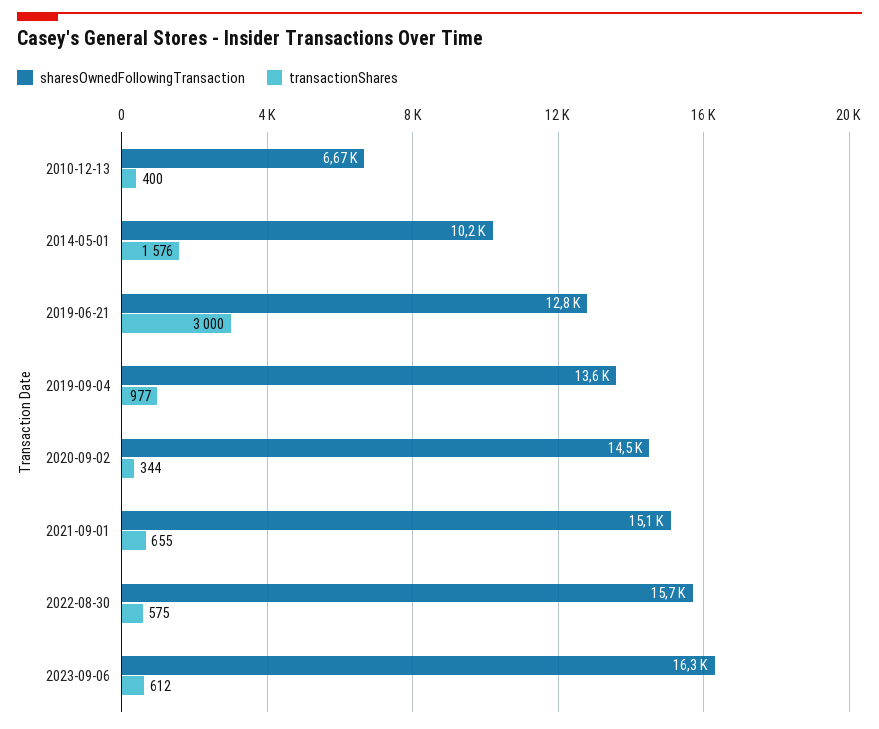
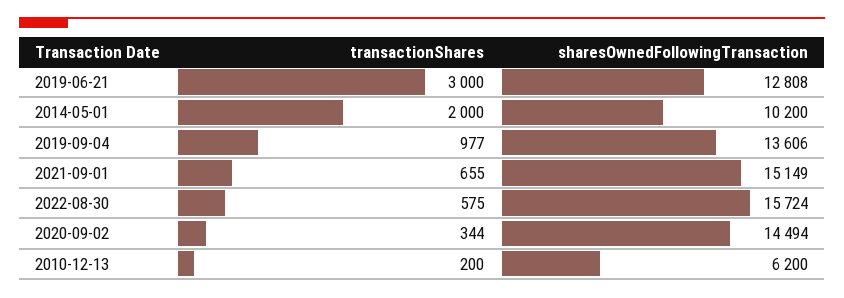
sharesOwnedFollowingTransaction, 2010-12-13: 6670 -> 6200
transactionShares, 2010-12-13: 400 -> 200
transactionShares, 2014-05-01: 1576 -> 2000
sharesOwnedFollowingTransaction, 2023-09-06: 16300 -> none
transactionShares, 2023-09-06: 612 -> none

